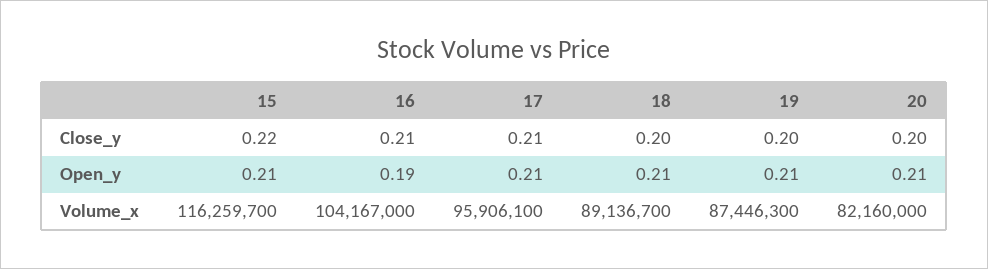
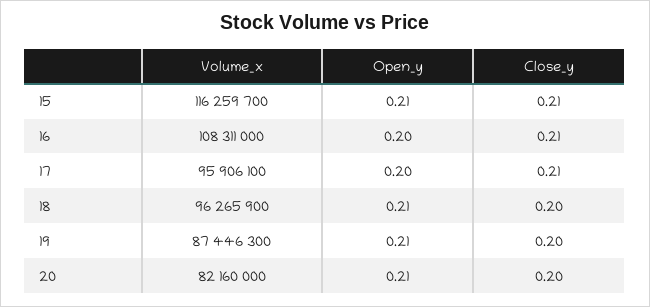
15, Close_y: 0.22 -> 0.21
16, Open_y: 0.19 -> 0.2
17, Open_y: 0.21 -> 0.2
16, Volume_x: 104167000 -> 108311000
18, Volume_x: 89136700 -> 96265900

